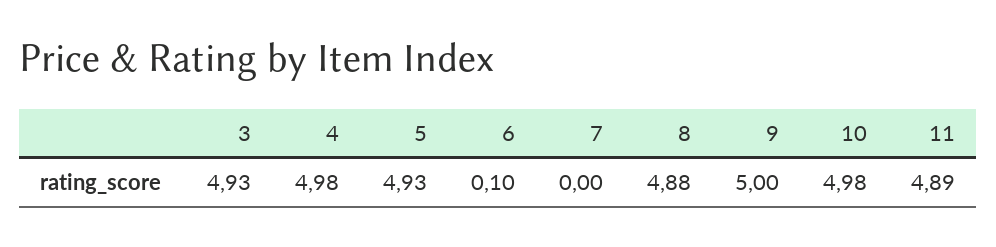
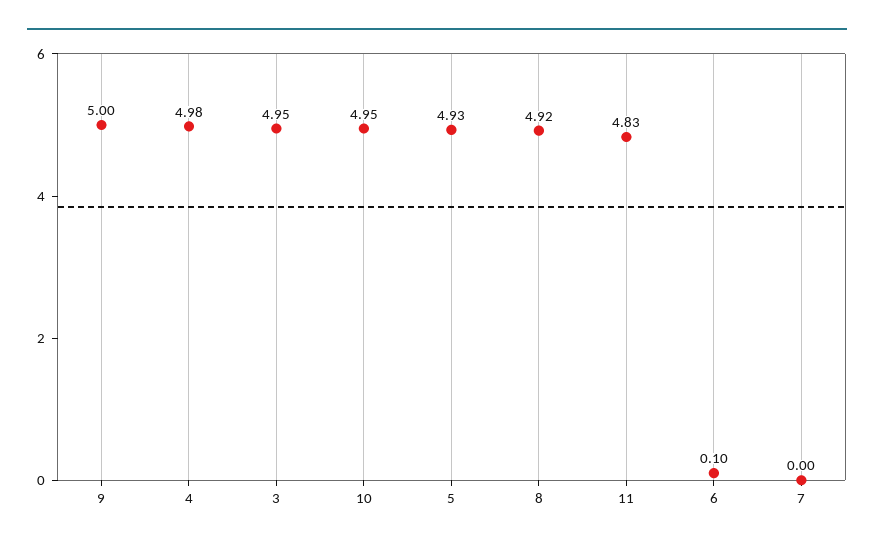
3: 4.93 -> 4.95
8: 4.88 -> 4.92
10: 4.98 -> 4.95
11: 4.89 -> 4.83

